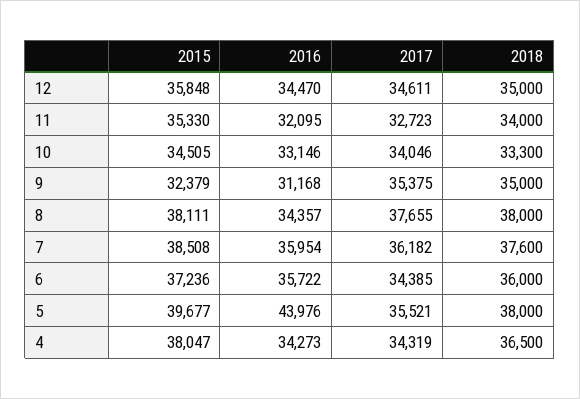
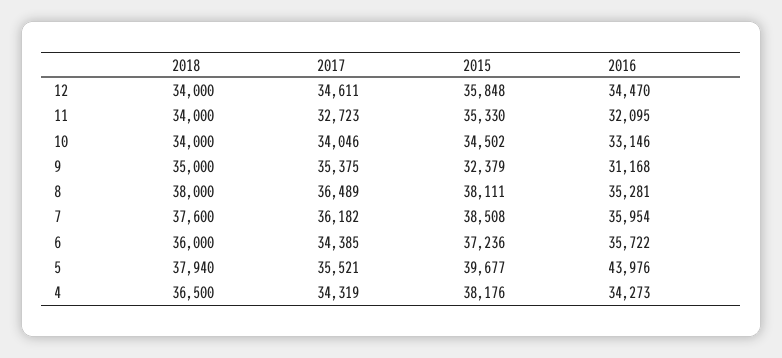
2018, 12: 35000 -> 34000
2015, 10: 34505 -> 34502
2018, 10: 33300 -> 34000
2016, 8: 34357 -> 35281
2017, 8: 37655 -> 36489
2018, 5: 38000 -> 37940
2015, 4: 38047 -> 38176

